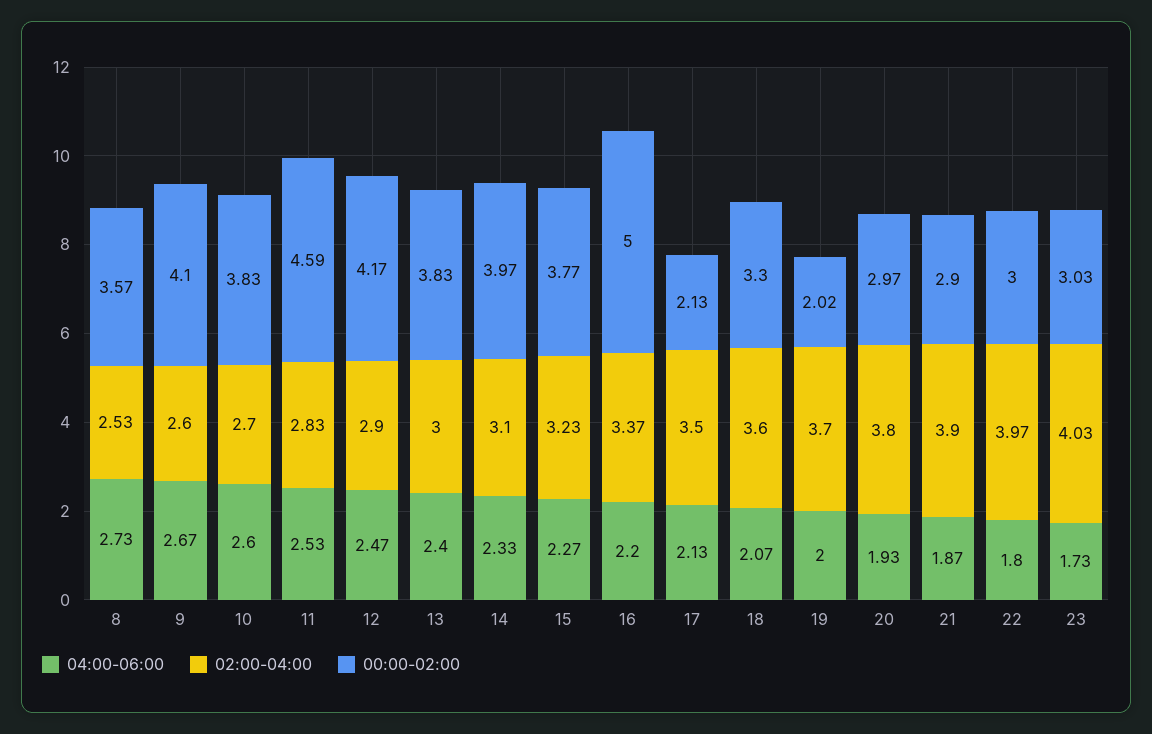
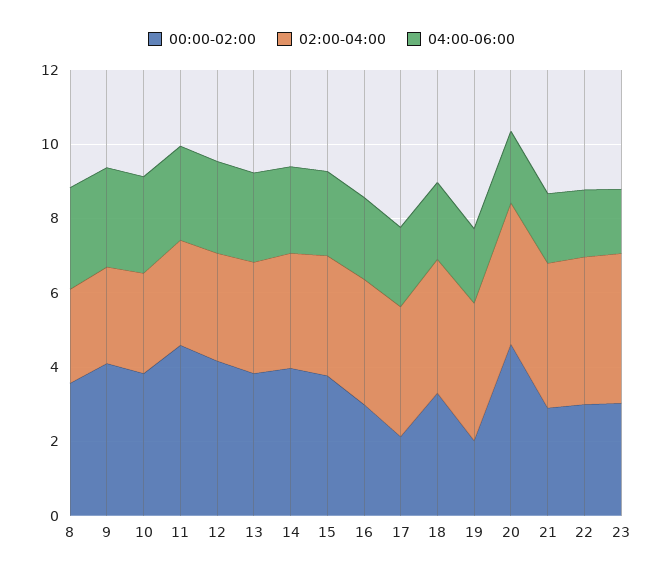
00:00-02:00, 16: 5 -> 3
00:00-02:00, 20: 2.97 -> 4.5

